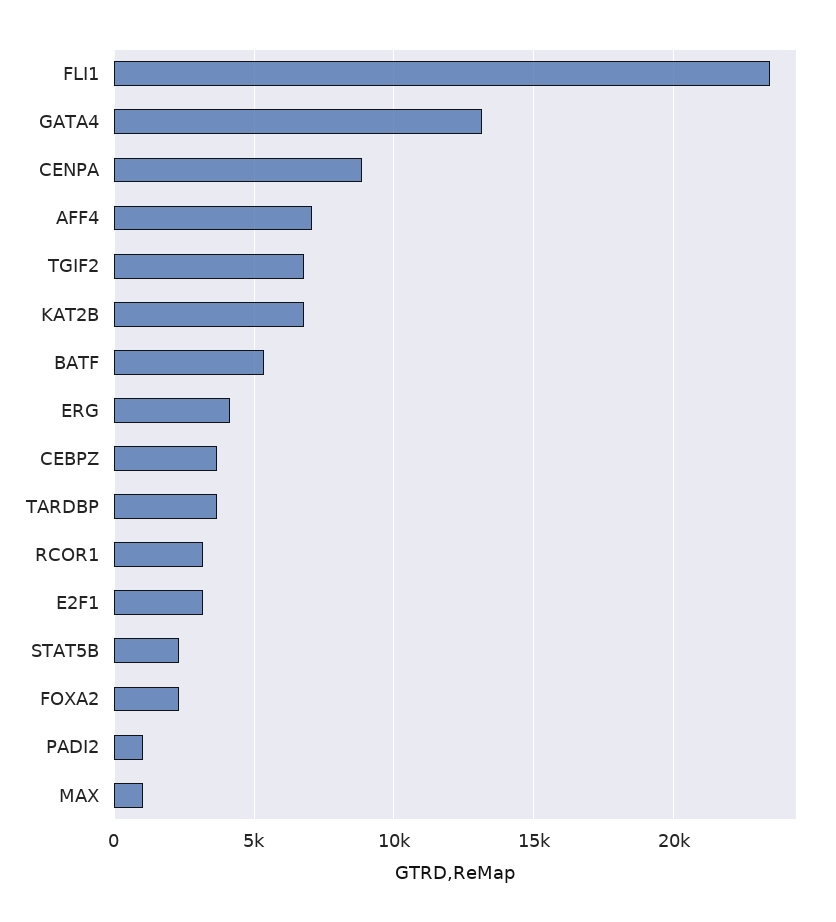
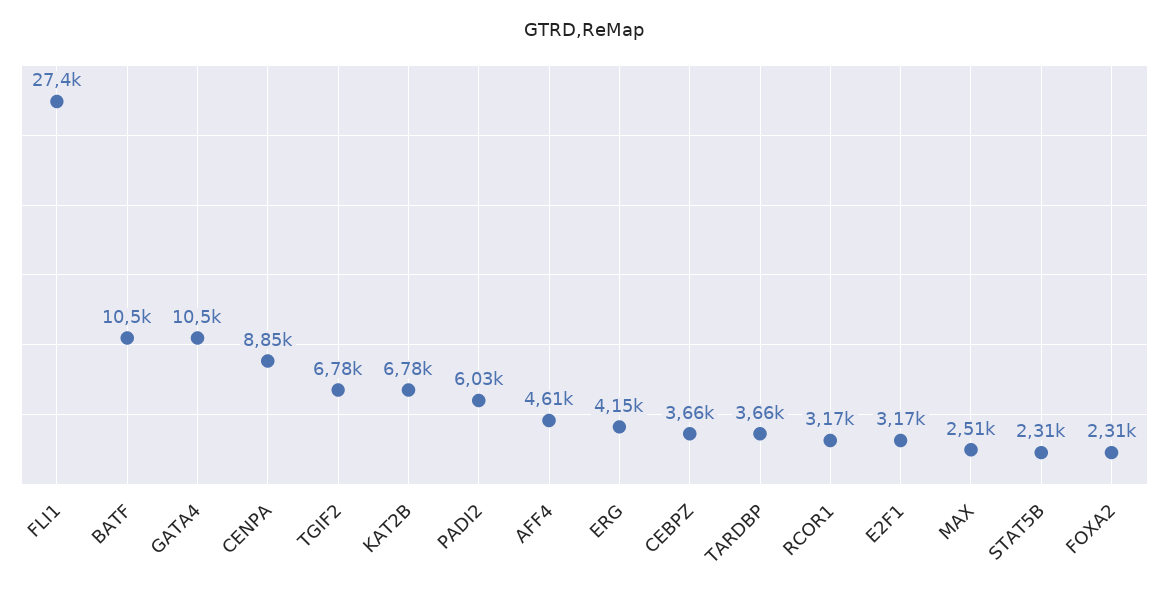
FLI1: 23500 -> 27400
GATA4: 13000 -> 10500
AFF4: 7000 -> 4610
BATF: 5500 -> 10500
PADI2: 1000 -> 6030
MAX: 1000 -> 2510

